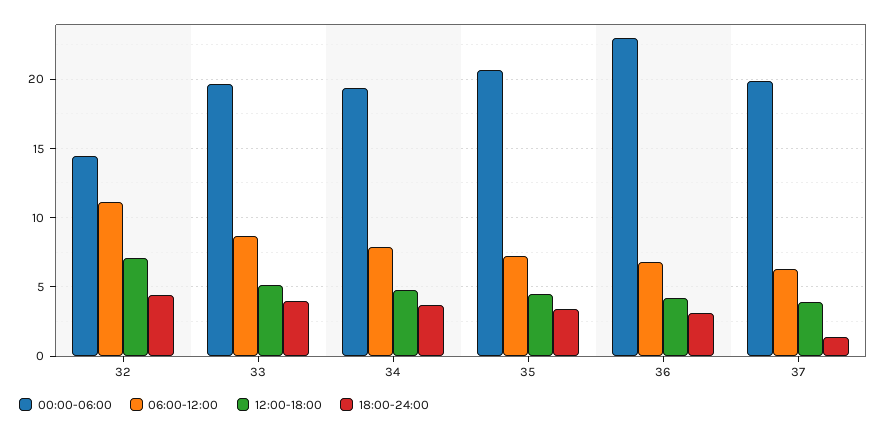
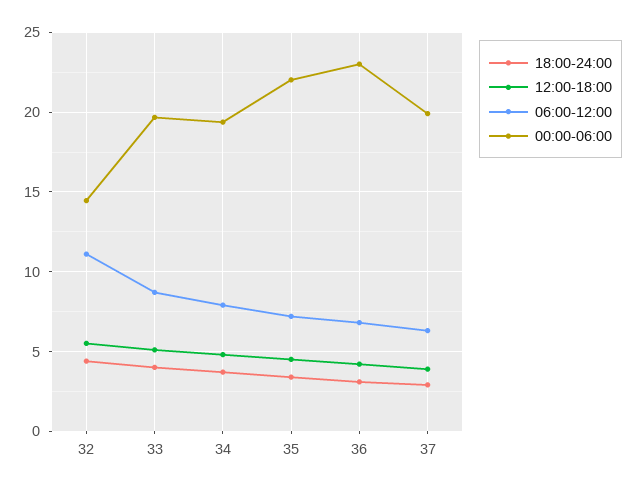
12:00-18:00, 32: 7 -> 5.5
00:00-06:00, 35: 20.5 -> 22
18:00-24:00, 37: 1.5 -> 3

